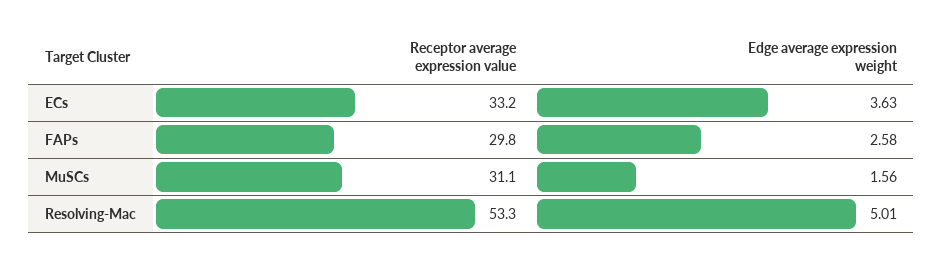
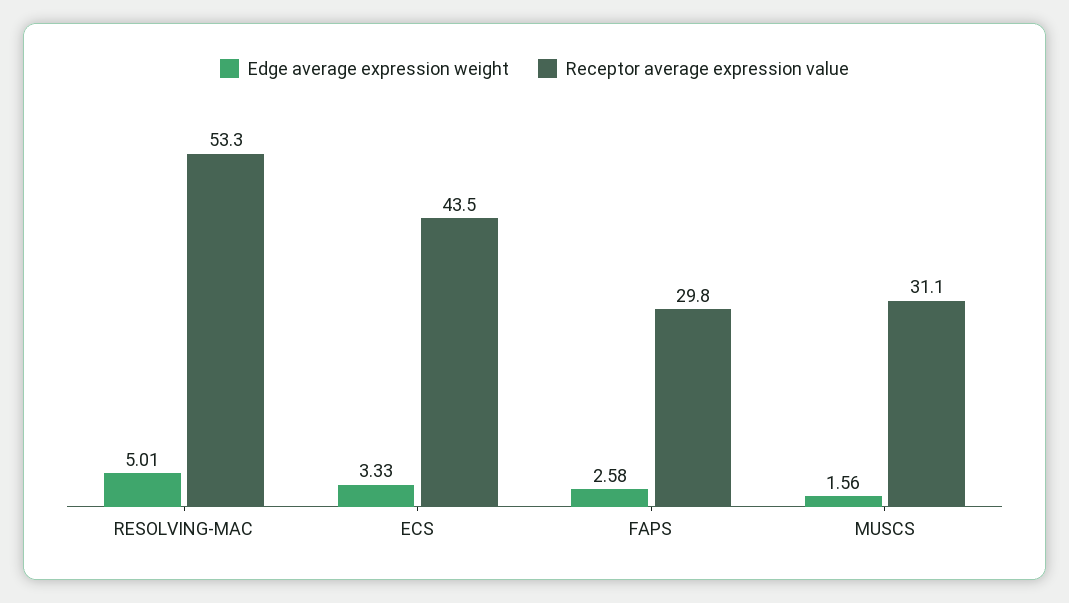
Receptor average expression value, ECs: 33.2 -> 43.5
Edge average expression weight, ECs: 3.63 -> 3.33

